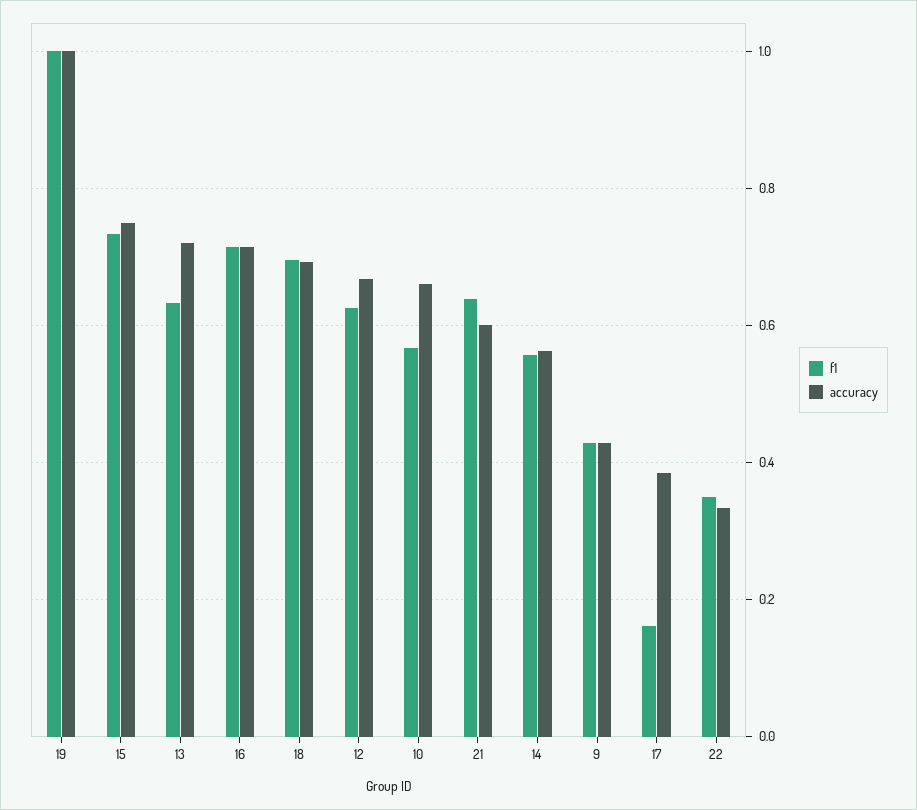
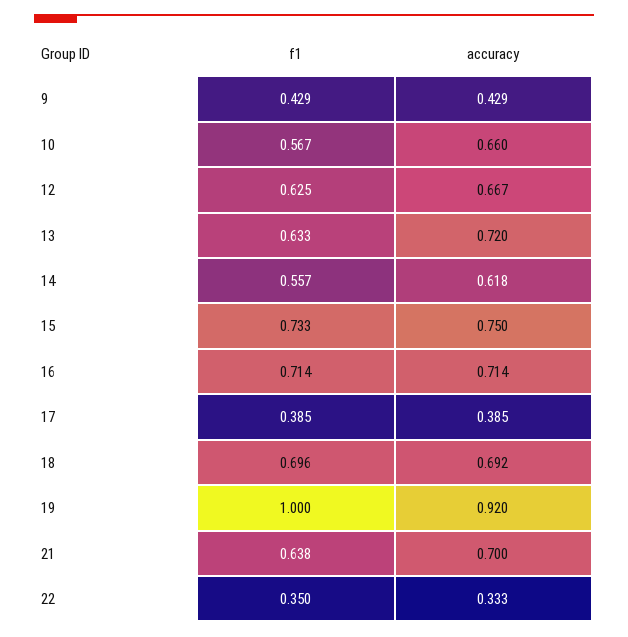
accuracy, 19: 1 -> 0.92
accuracy, 21: 0.6 -> 0.7
accuracy, 14: 0.56 -> 0.618
f1, 17: 0.16 -> 0.385

